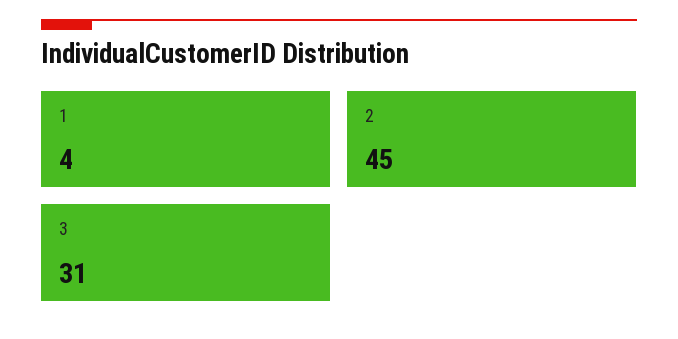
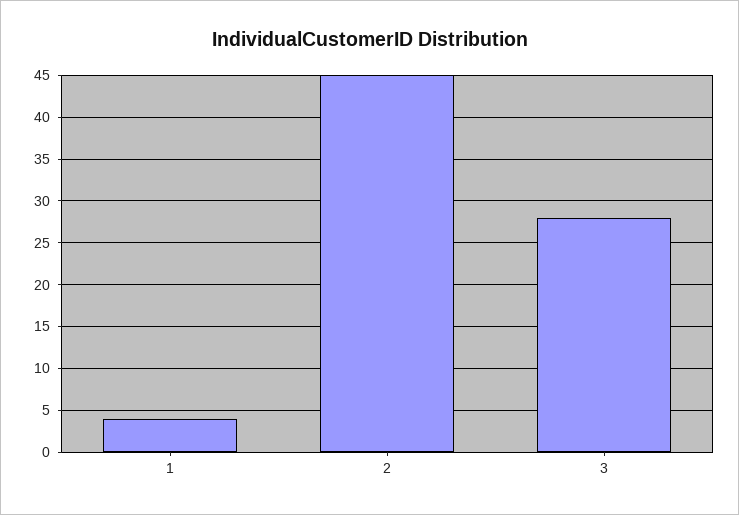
3: 31 -> 28

